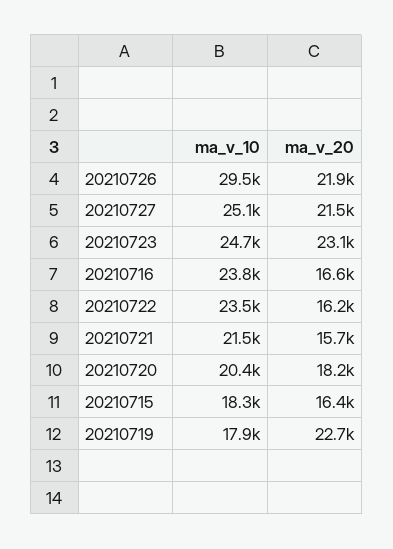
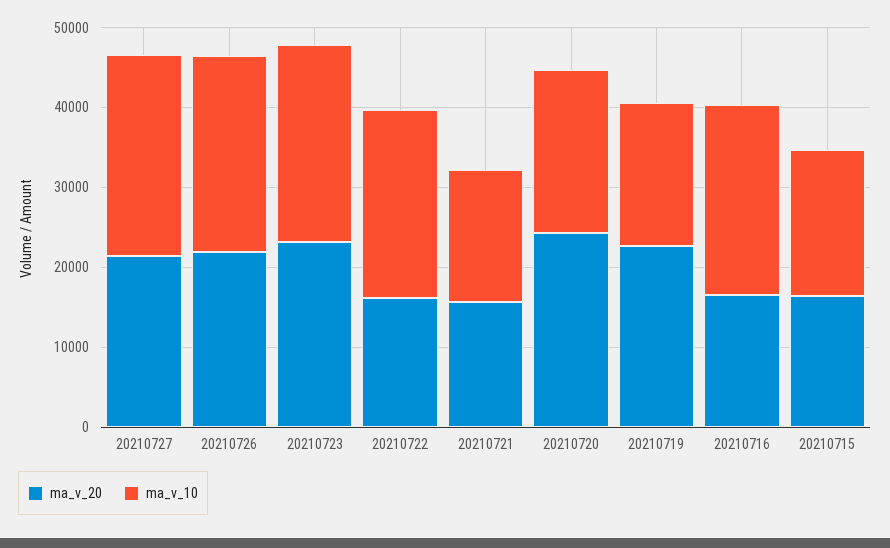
ma_v_10, 20210726: 29500 -> 24000
ma_v_10, 20210721: 21500 -> 16000
ma_v_20, 20210720: 18200 -> 24000

